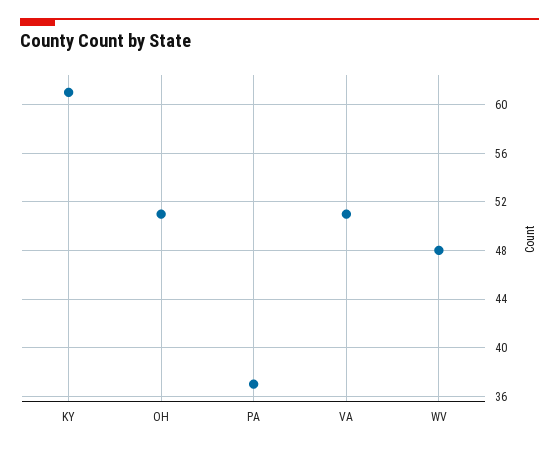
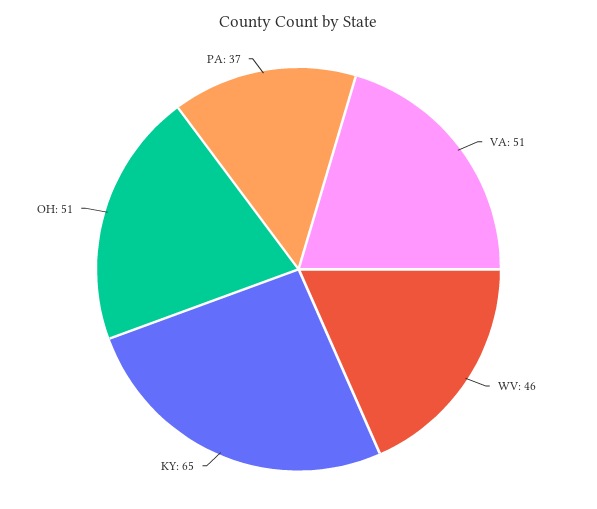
KY: 61 -> 65
WV: 48 -> 46

